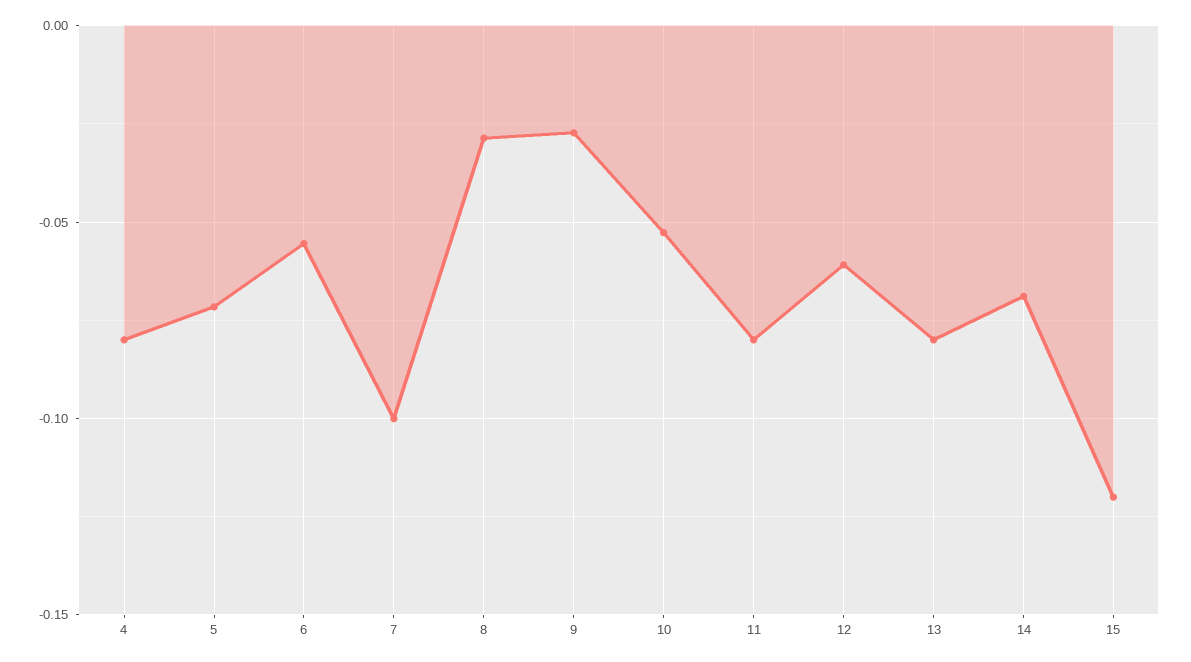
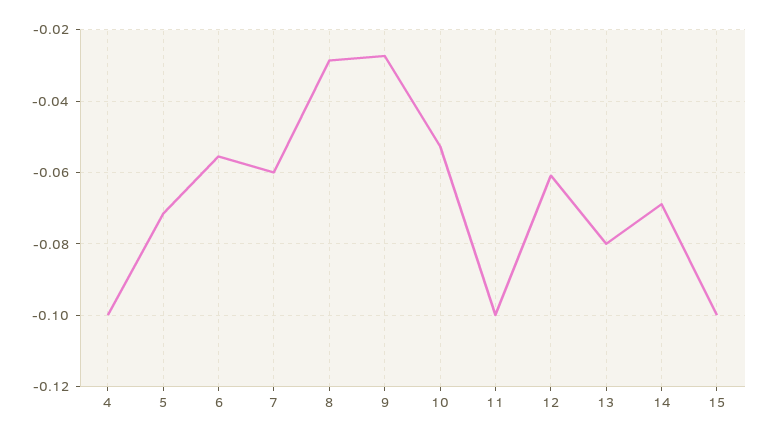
4: -0.08 -> -0.1
7: -0.1 -> -0.06
11: -0.08 -> -0.1
15: -0.12 -> -0.1

